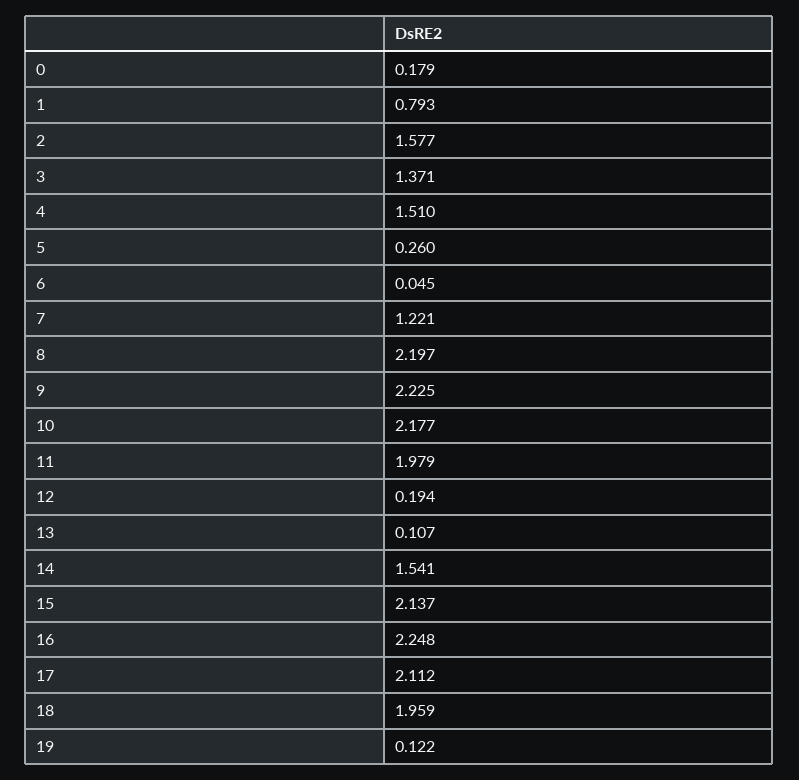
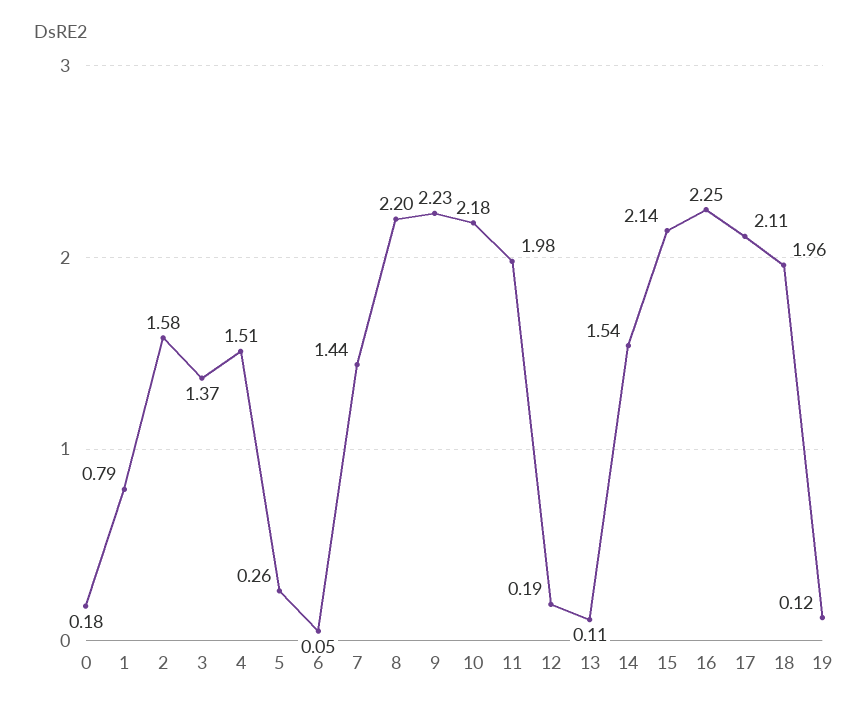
7: 1.221 -> 1.44

